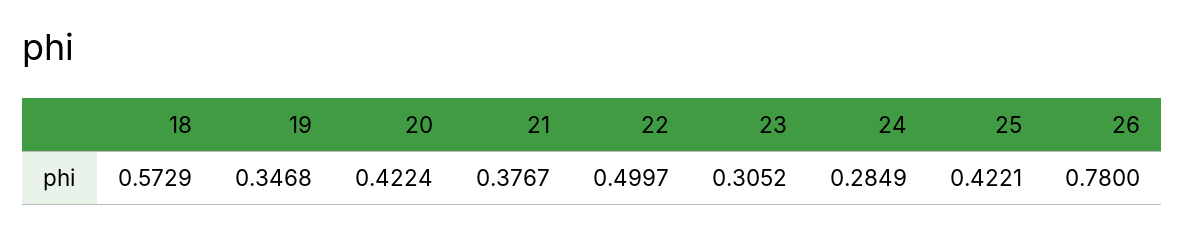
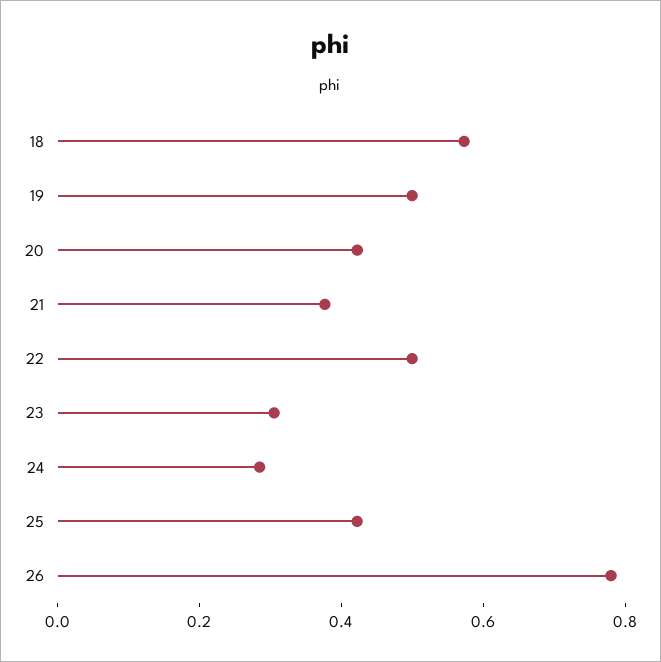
19: 0.3468 -> 0.5

